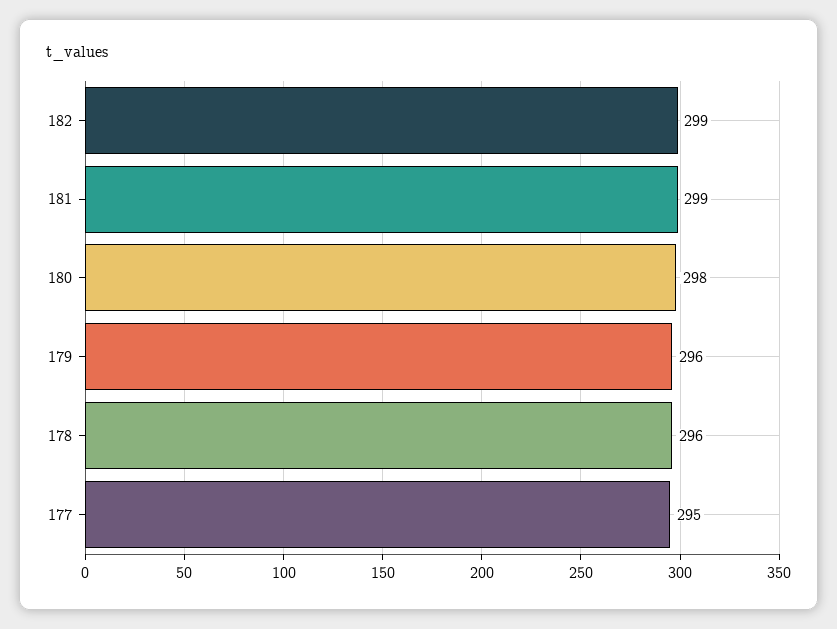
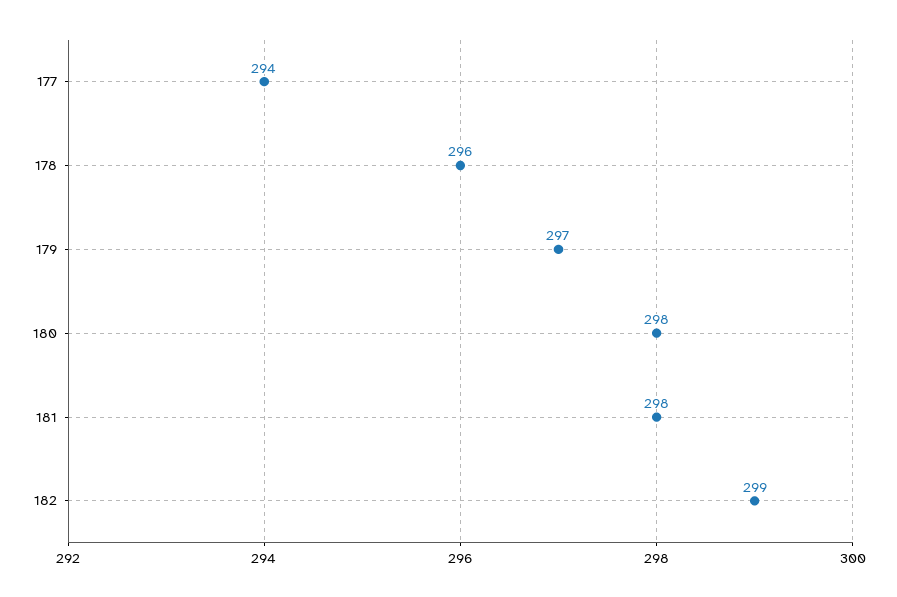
181: 299 -> 298
179: 296 -> 297
177: 295 -> 294

